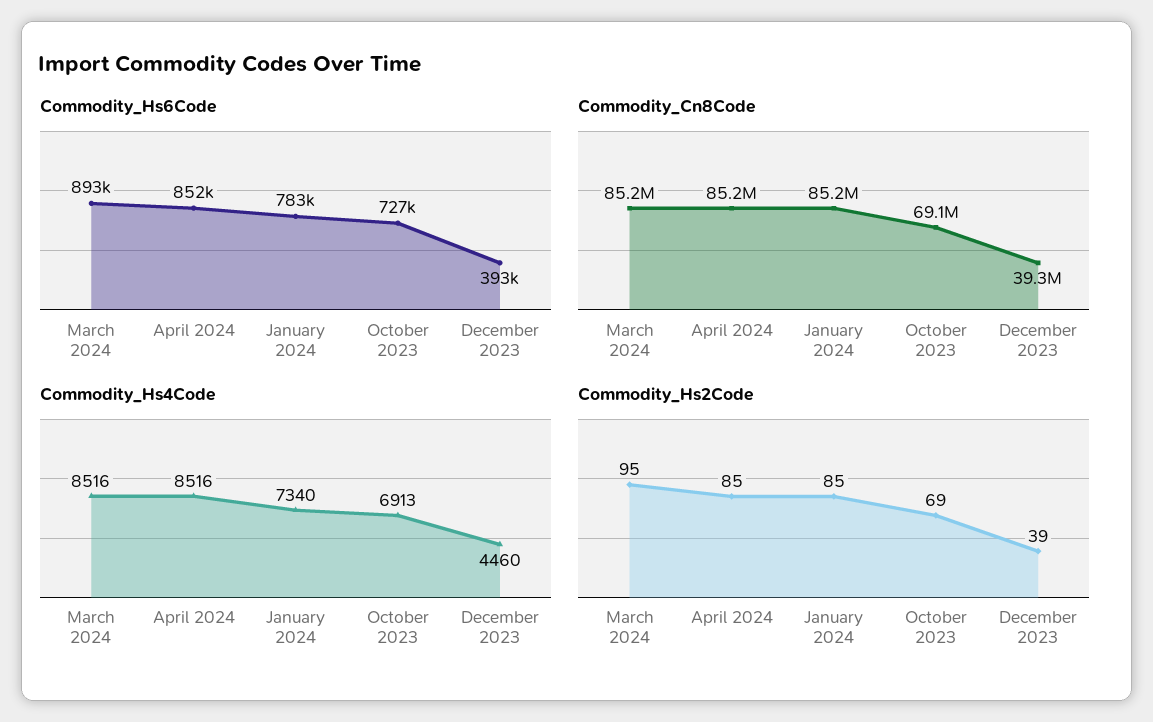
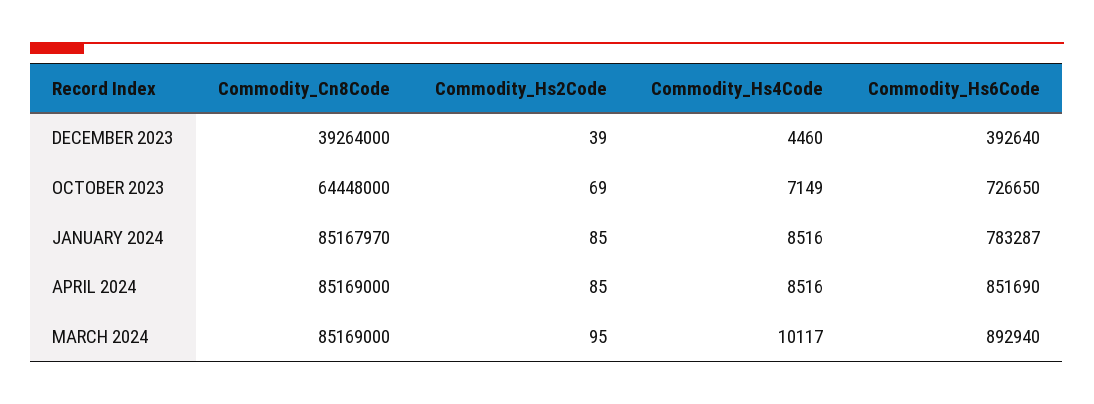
Commodity_Cn8Code, October 2023: 69100000 -> 64448000
Commodity_Hs4Code, March 2024: 8516 -> 10117
Commodity_Hs4Code, January 2024: 7340 -> 8516
Commodity_Hs4Code, October 2023: 6913 -> 7149

